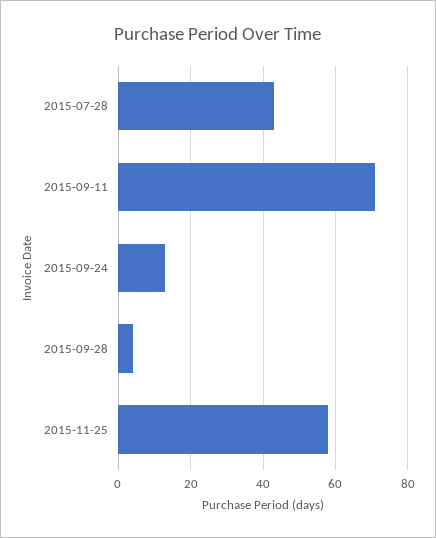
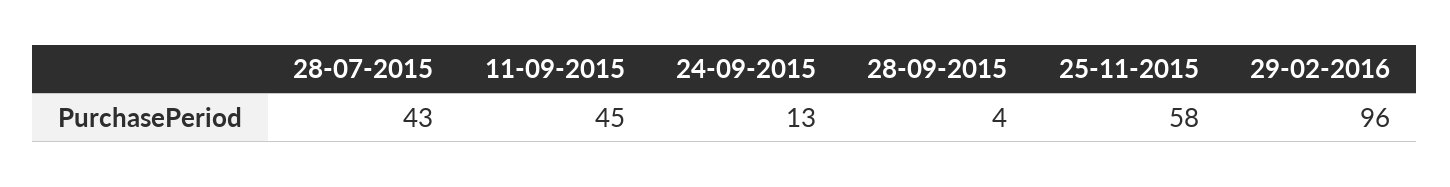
2015-09-11: 70 -> 45
29-02-2016: none -> 96

